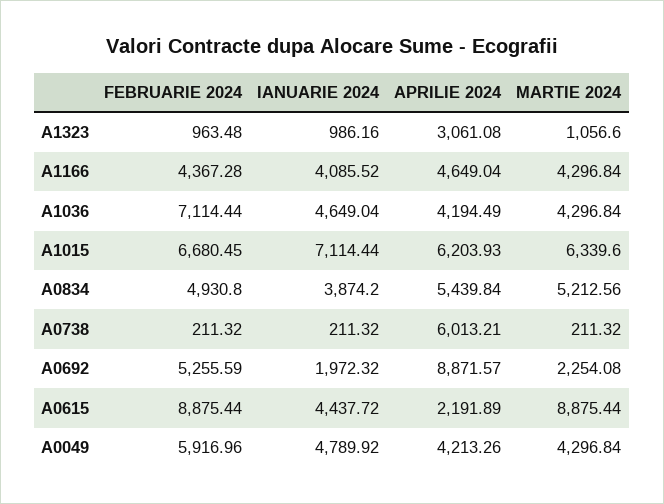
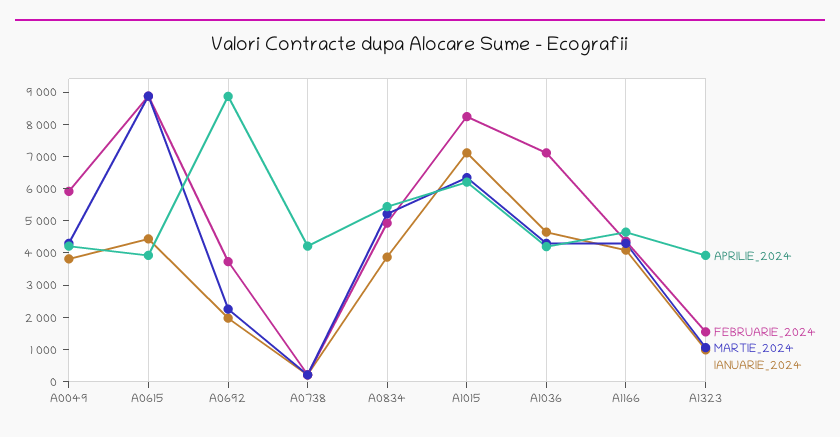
FEBRUARIE 2024, A1323: 963.48 -> 1500
APRILIE 2024, A1323: 3061.08 -> 4000
FEBRUARIE 2024, A1015: 6680.45 -> 8250
APRILIE 2024, A0738: 6013.21 -> 4250
FEBRUARIE 2024, A0692: 5255.59 -> 3750
APRILIE 2024, A0615: 2191.89 -> 4000
IANUARIE 2024, A0049: 4789.92 -> 3750

